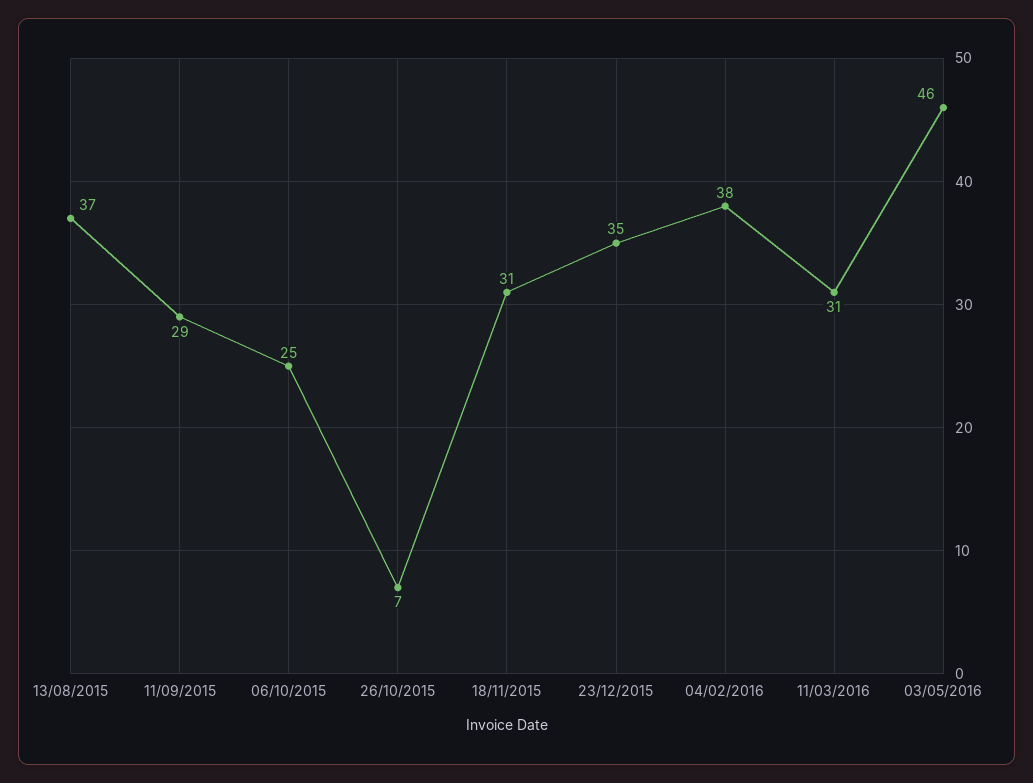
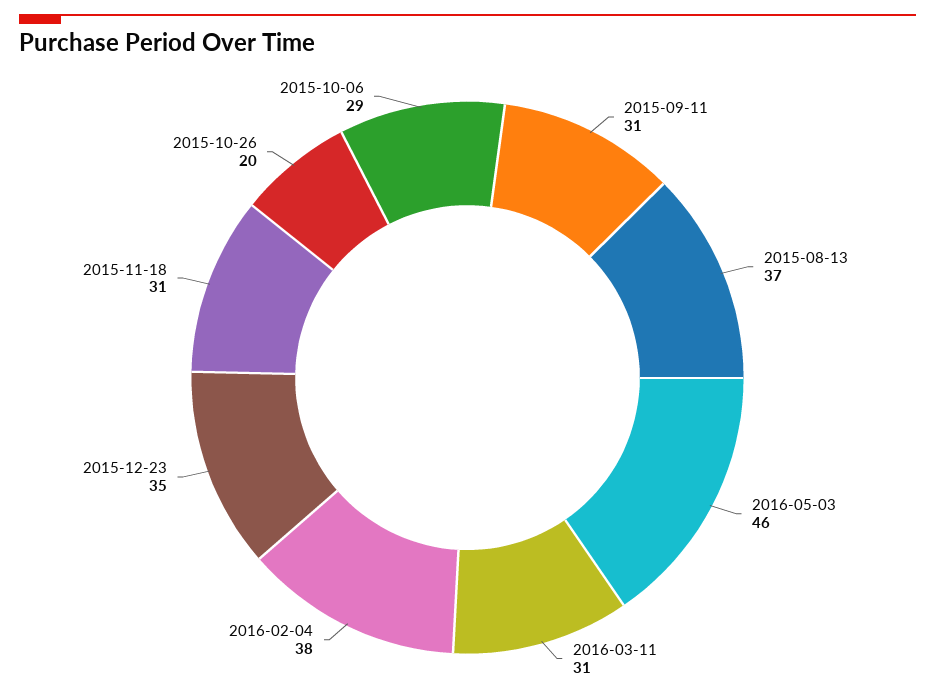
11/09/2015: 29 -> 31
06/10/2015: 25 -> 29
26/10/2015: 7 -> 20

